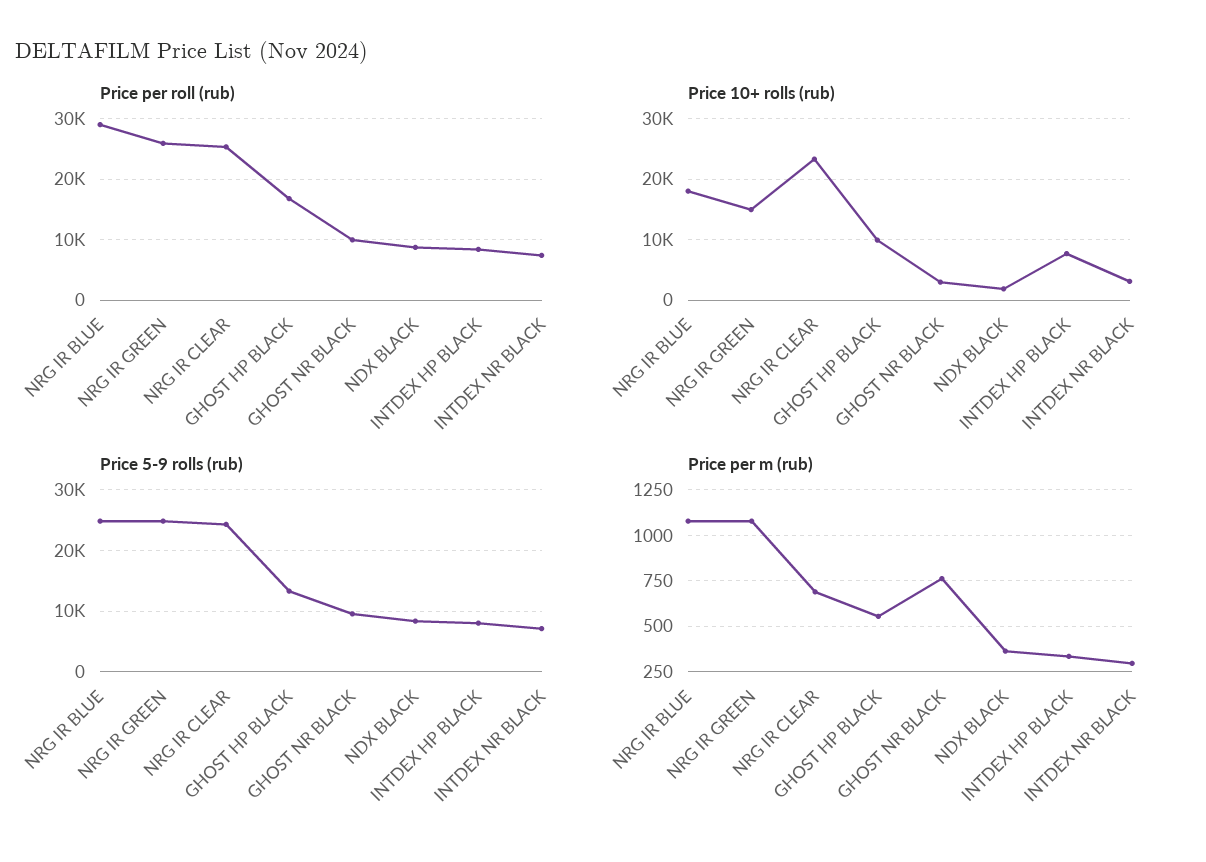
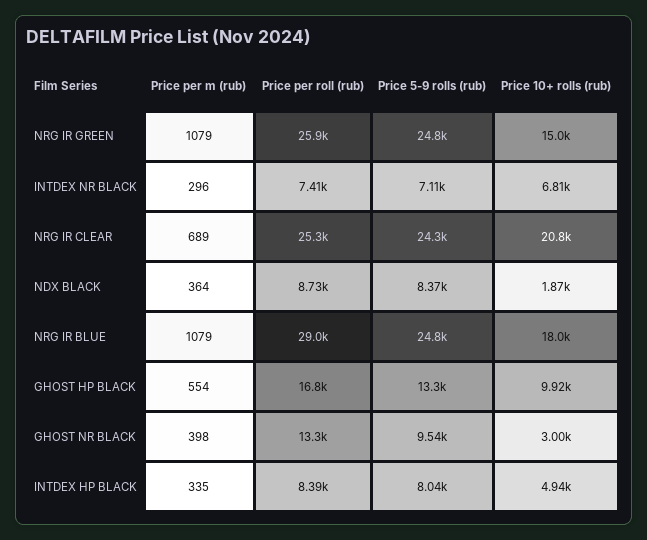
Price per roll (rub), GHOST NR BLACK: 10000 -> 13300
Price 10+ rolls (rub), NRG IR CLEAR: 23000 -> 20800
Price 10+ rolls (rub), INTDEX HP BLACK: 8000 -> 4940
Price 10+ rolls (rub), INTDEX NR BLACK: 3000 -> 6810
Price per m (rub), GHOST NR BLACK: 750 -> 398

